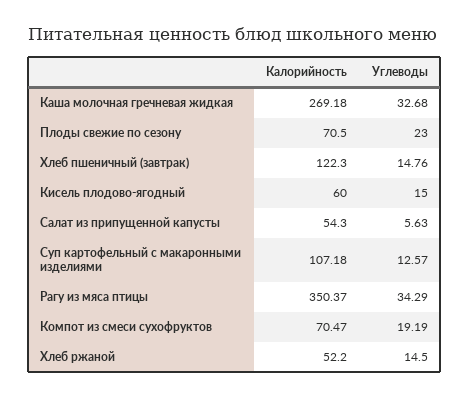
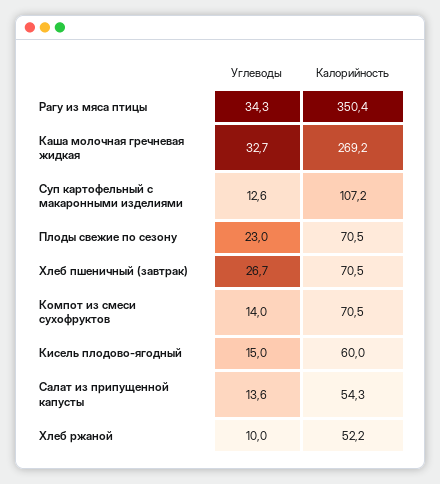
Калорийность, Хлеб пшеничный (завтрак): 122.3 -> 70.5
Углеводы, Хлеб пшеничный (завтрак): 14.76 -> 26.7
Углеводы, Салат из припущенной капусты: 5.63 -> 13.6
Углеводы, Компот из смеси сухофруктов: 19.19 -> 14
Углеводы, Хлеб ржаной: 14.5 -> 10

